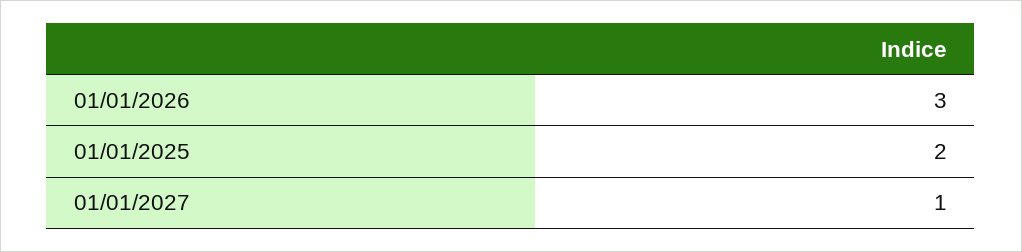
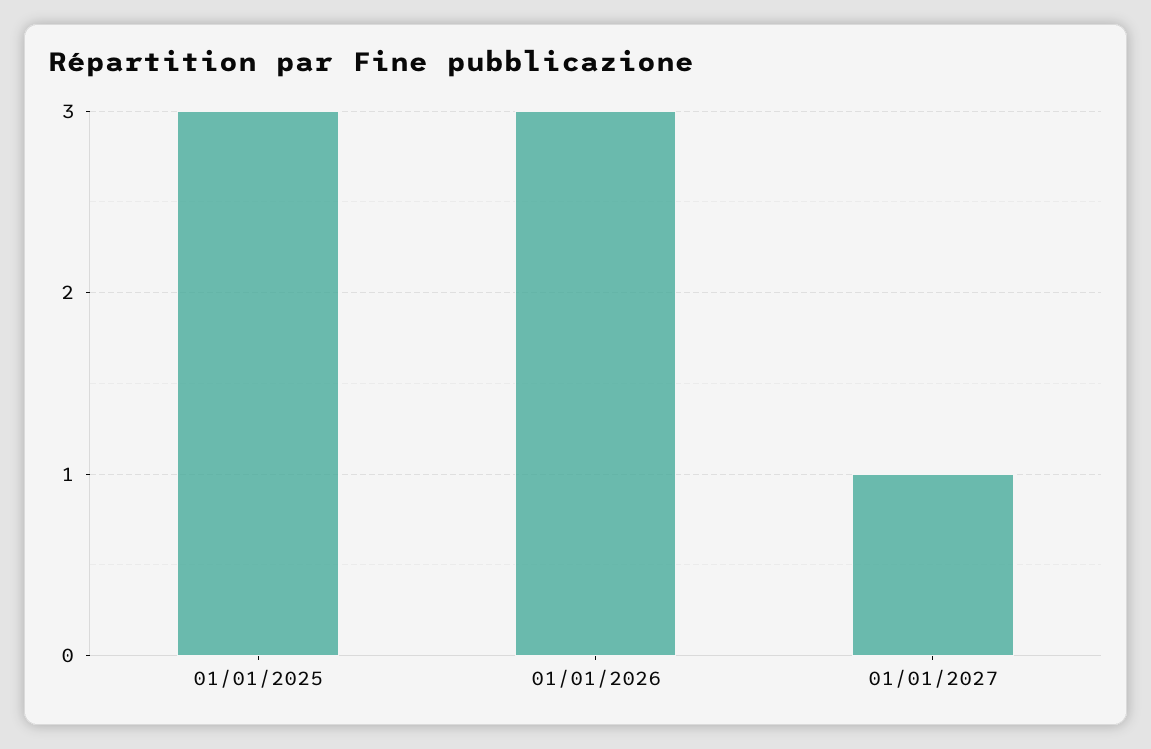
01/01/2025: 2 -> 3

